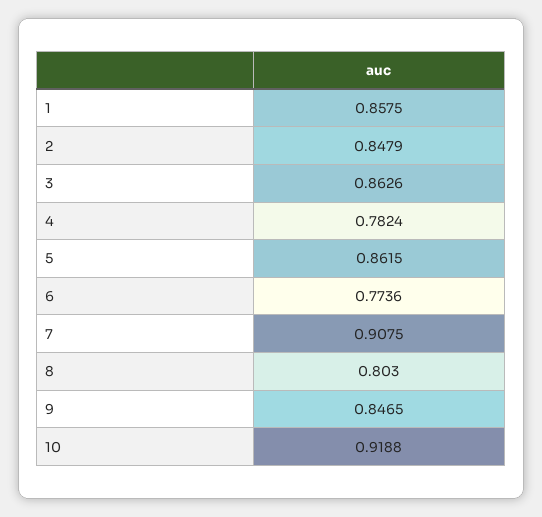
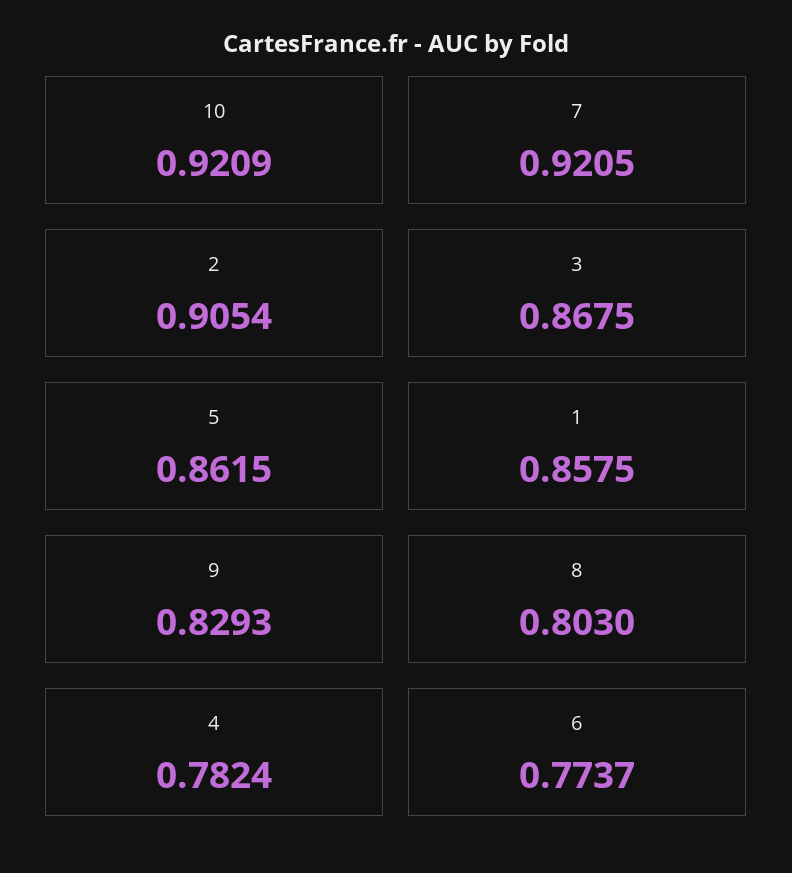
2: 0.8479 -> 0.9054
3: 0.8626 -> 0.8675
6: 0.7736 -> 0.7737
7: 0.9075 -> 0.9205
9: 0.8465 -> 0.8293
10: 0.9188 -> 0.9209

